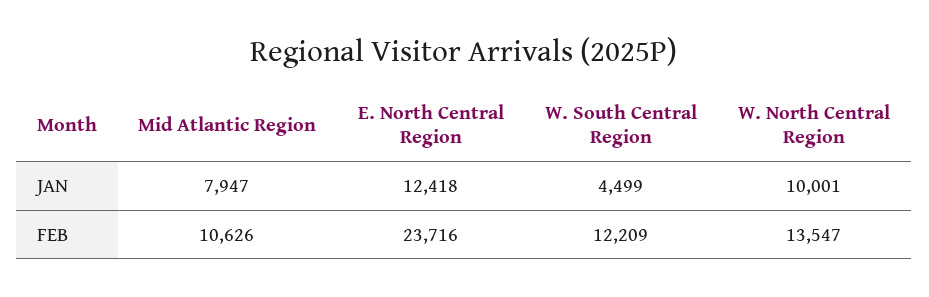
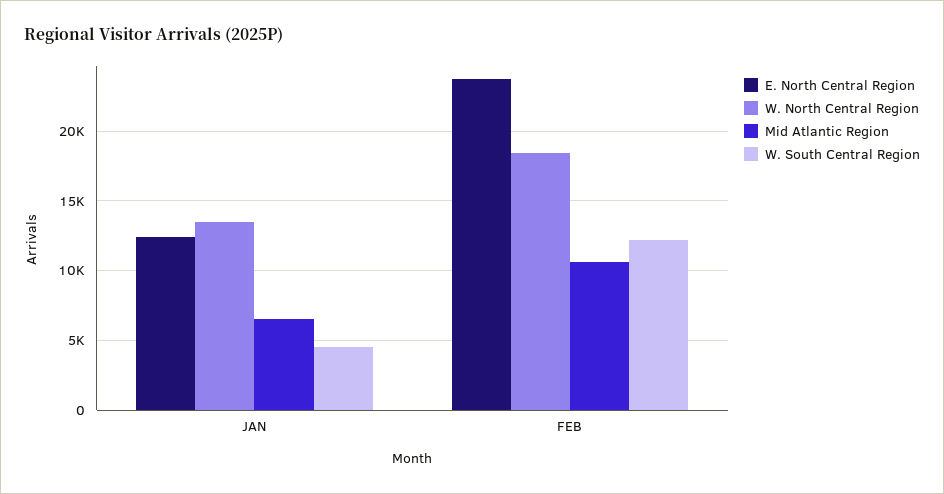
Mid Atlantic Region, JAN: 7947 -> 6500
W. North Central Region, JAN: 10001 -> 13500
W. North Central Region, FEB: 13547 -> 18500

